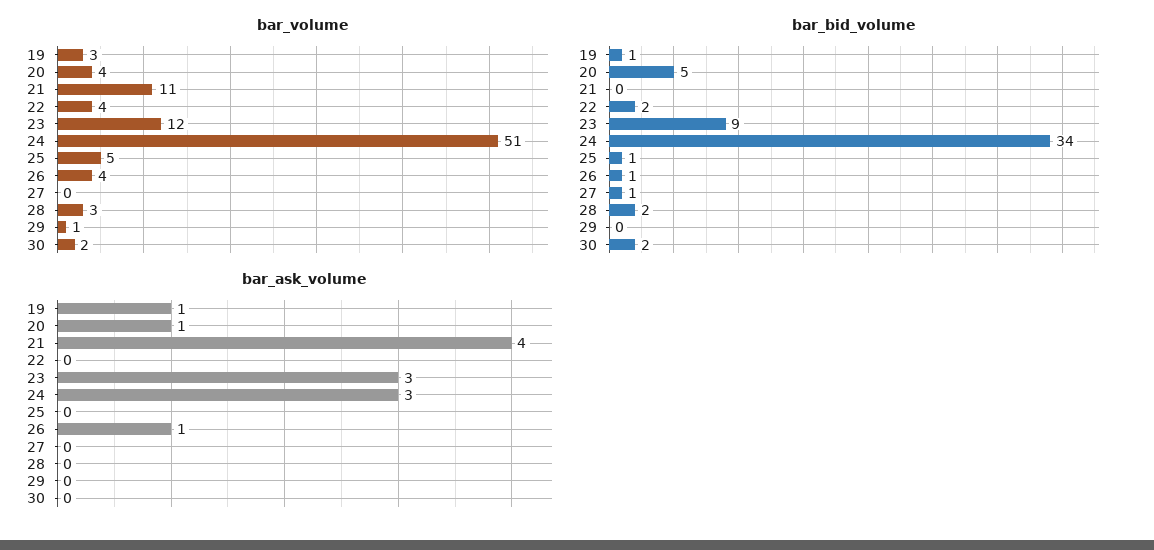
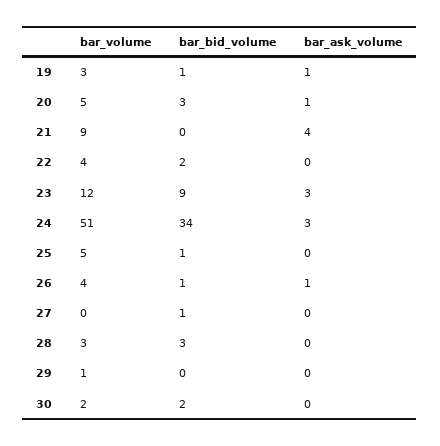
bar_volume, 20: 4 -> 5
bar_volume, 21: 11 -> 9
bar_bid_volume, 20: 5 -> 3
bar_bid_volume, 28: 2 -> 3

